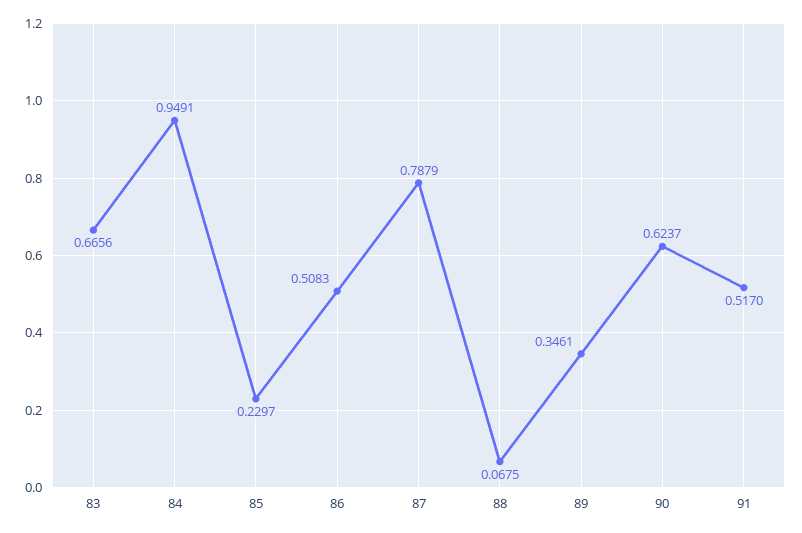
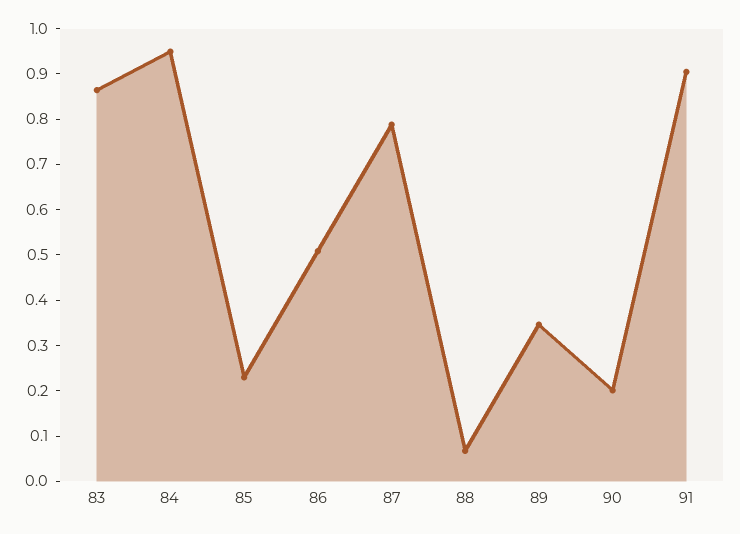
83: 0.6656 -> 0.86
90: 0.6237 -> 0.2
91: 0.517 -> 0.9

